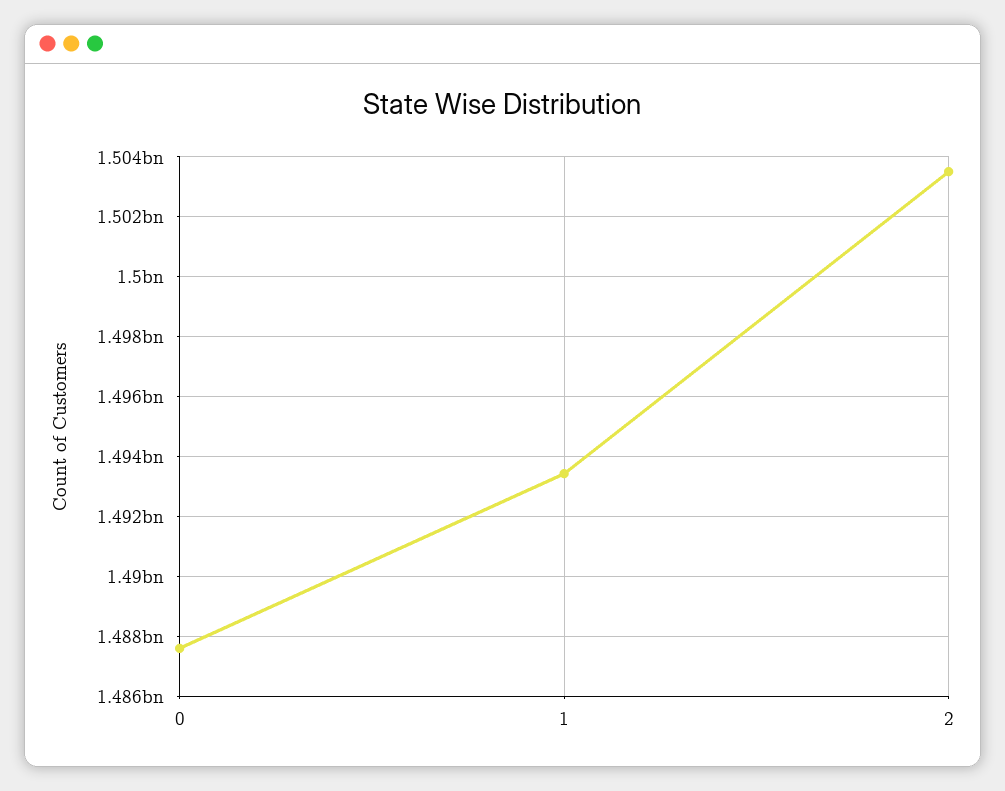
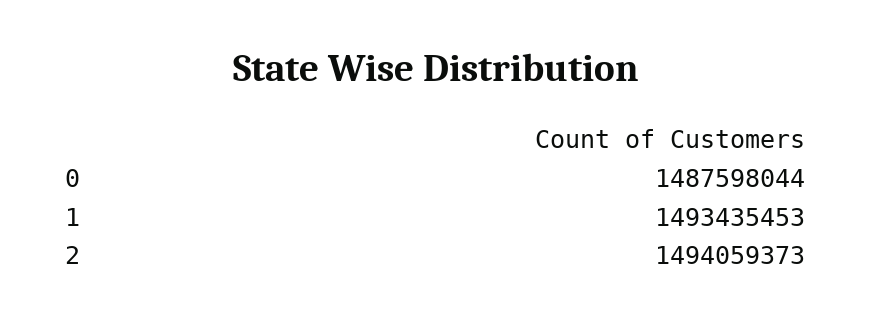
2: 1503500000 -> 1494059373

